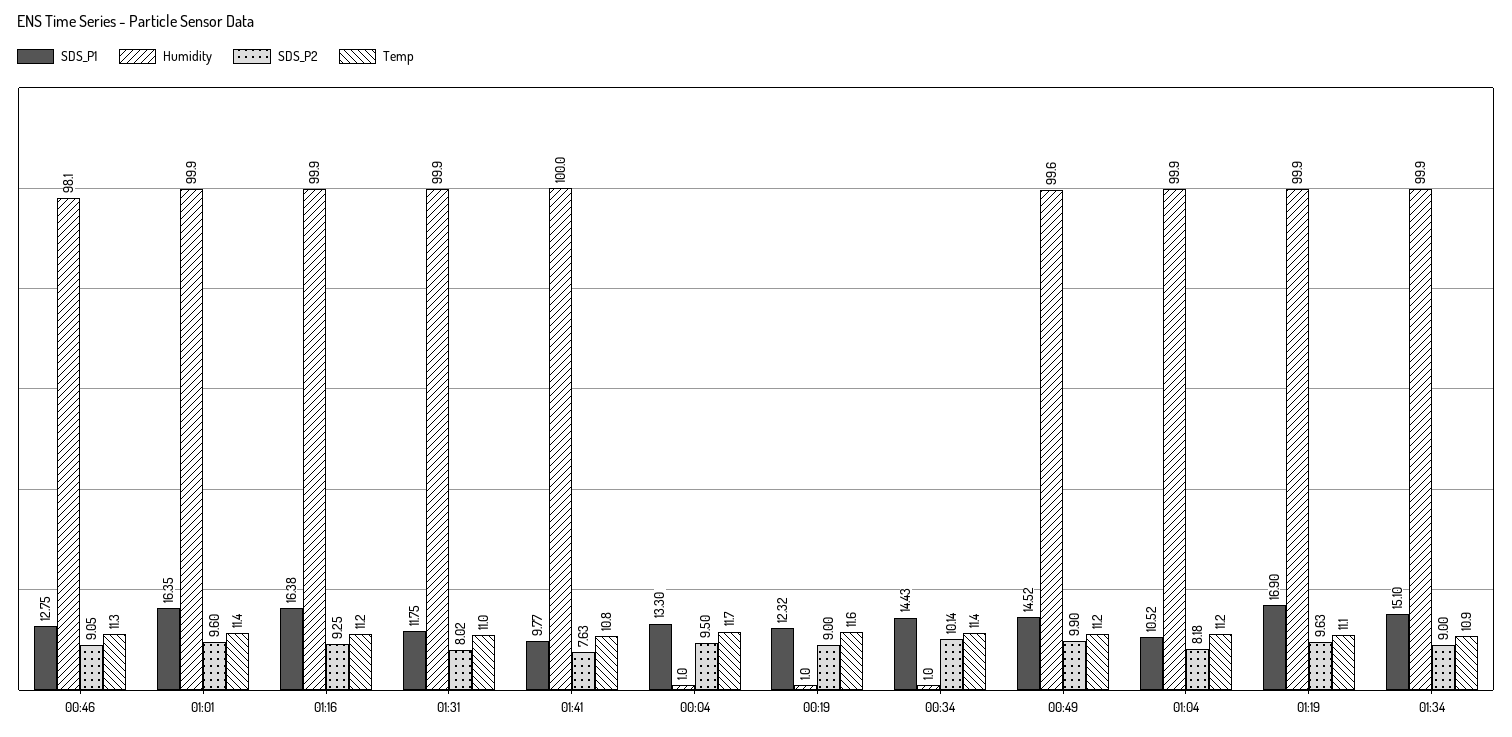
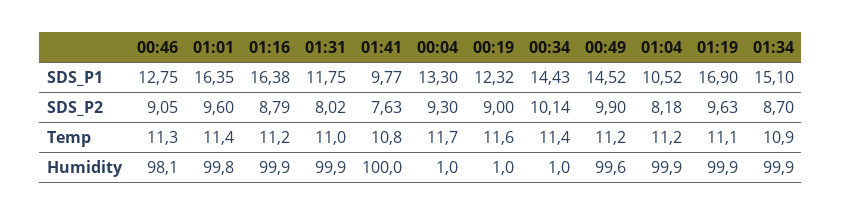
Humidity, 01:01: 99.9 -> 99.8
SDS_P2, 01:16: 9.25 -> 8.79
SDS_P2, 00:04: 9.5 -> 9.3
SDS_P2, 01:34: 9 -> 8.7

